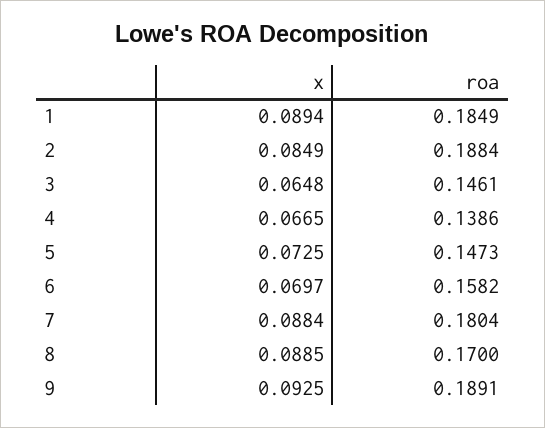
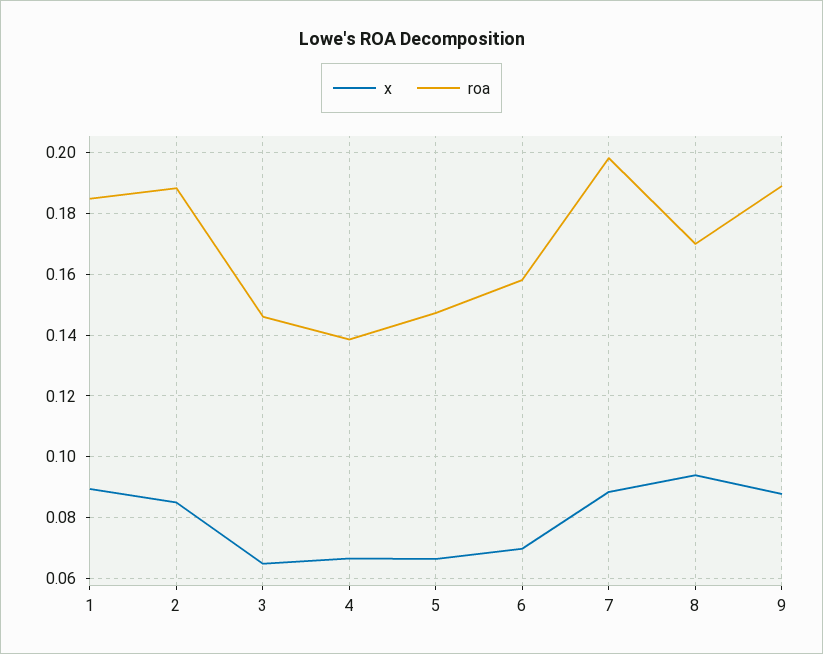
x, 5: 0.0725 -> 0.066
roa, 7: 0.1804 -> 0.198
x, 8: 0.0885 -> 0.094
x, 9: 0.0925 -> 0.088

